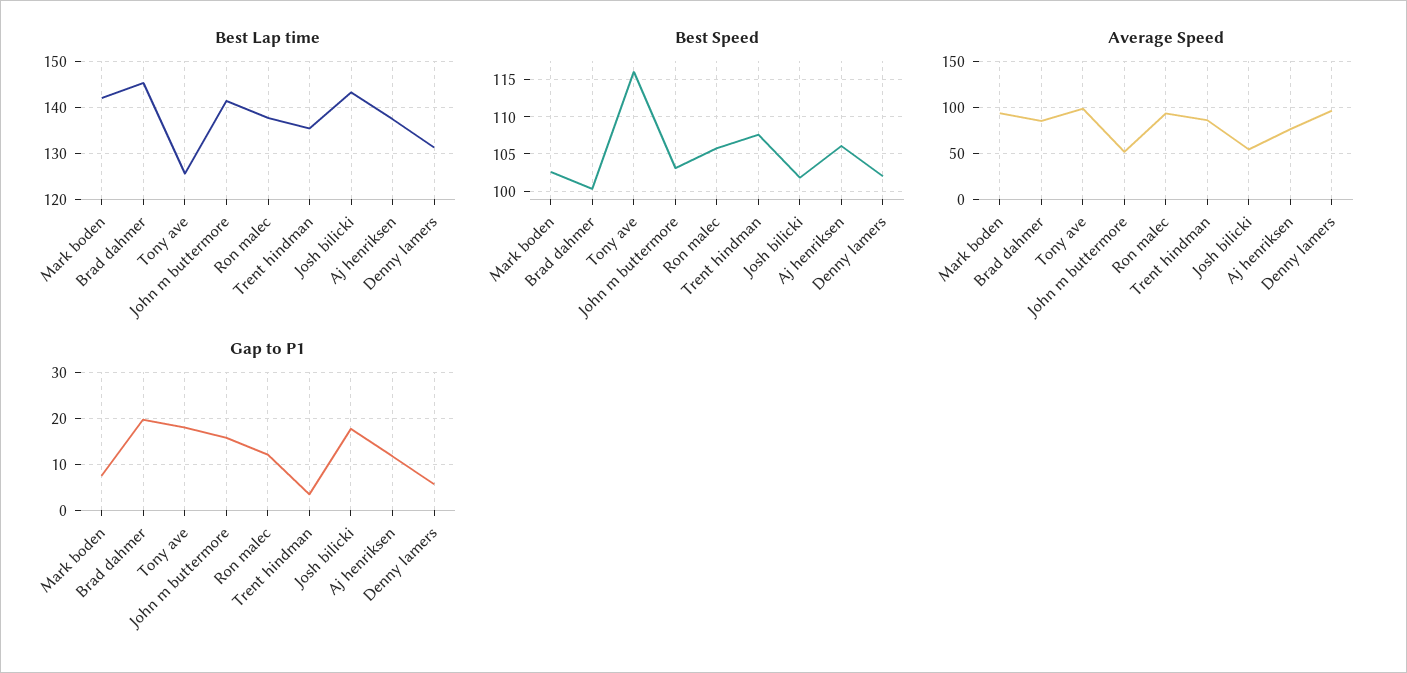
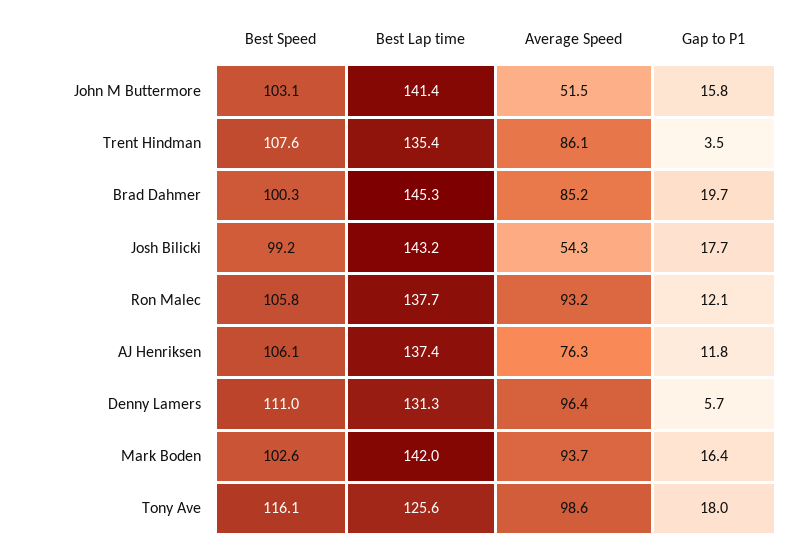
Best Speed, Josh bilicki: 102 -> 99.2
Best Speed, Denny lamers: 102 -> 111
Gap to P1, Mark boden: 8 -> 16.4

